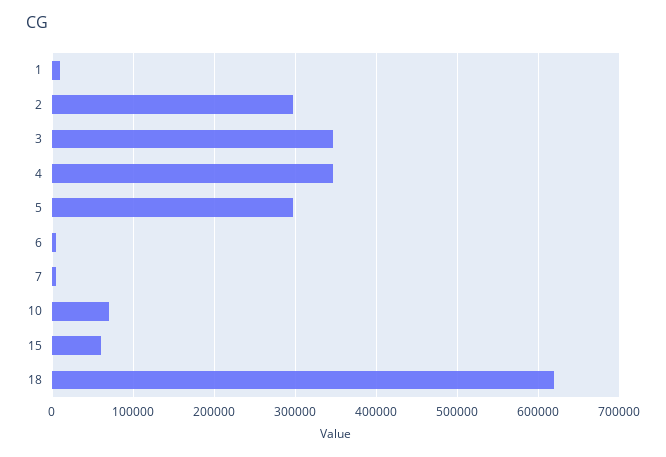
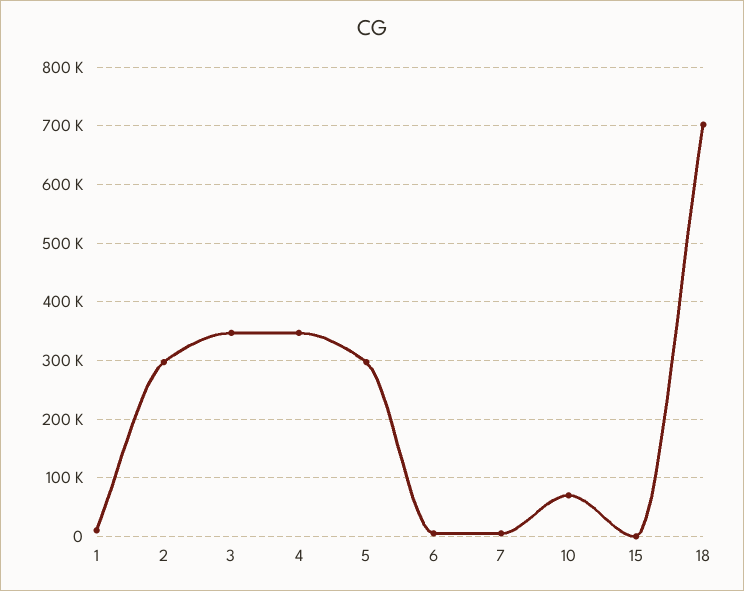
15: 60000 -> 0
18: 620000 -> 700000

